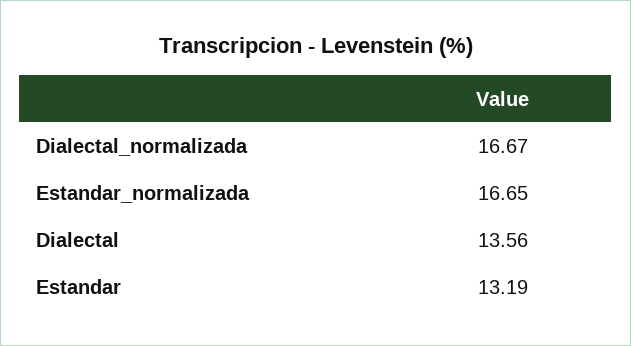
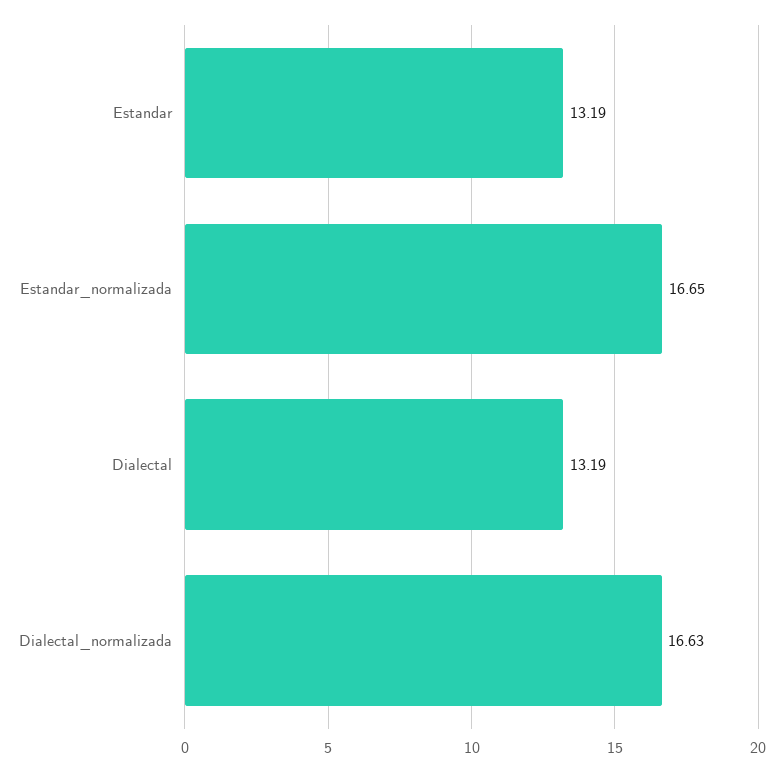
Dialectal_normalizada: 16.67 -> 16.63
Dialectal: 13.56 -> 13.19

